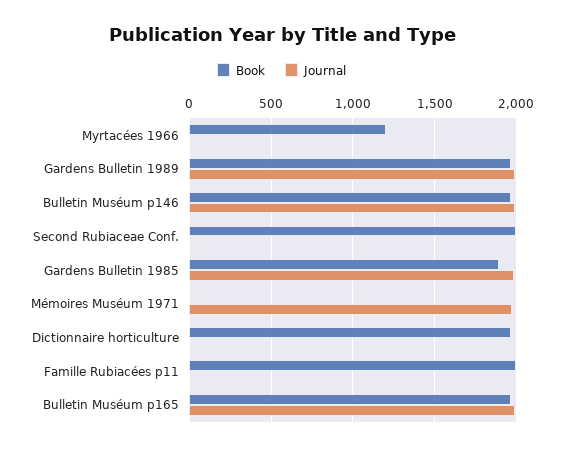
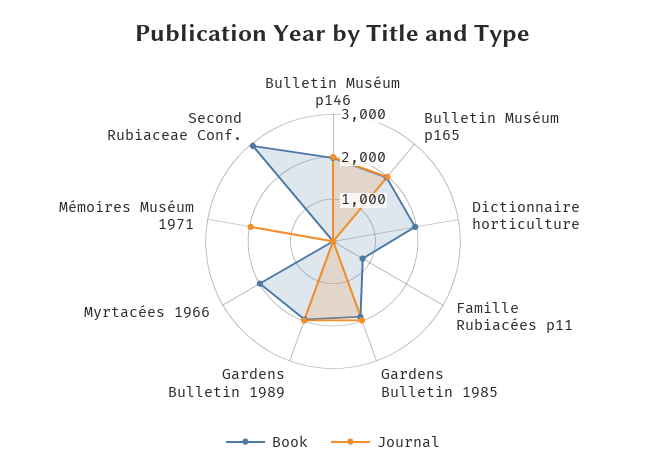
Book, Myrtacées 1966: 1200 -> 2000
Book, Second Rubiaceae Conf.: 2000 -> 3000
Book, Famille Rubiacées p11: 2000 -> 800

